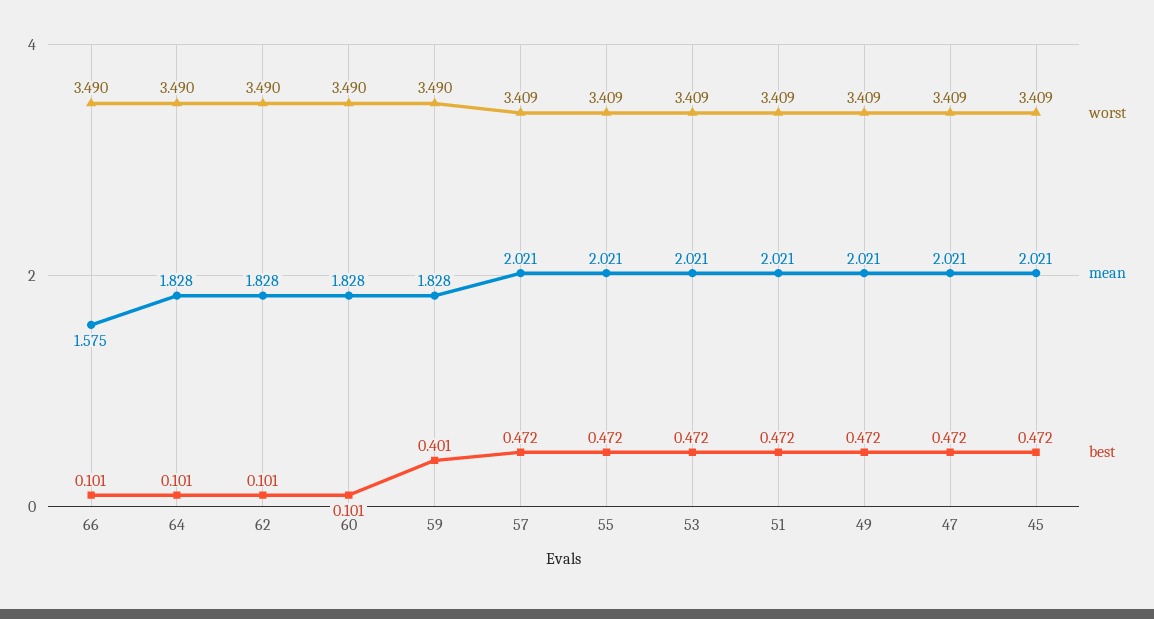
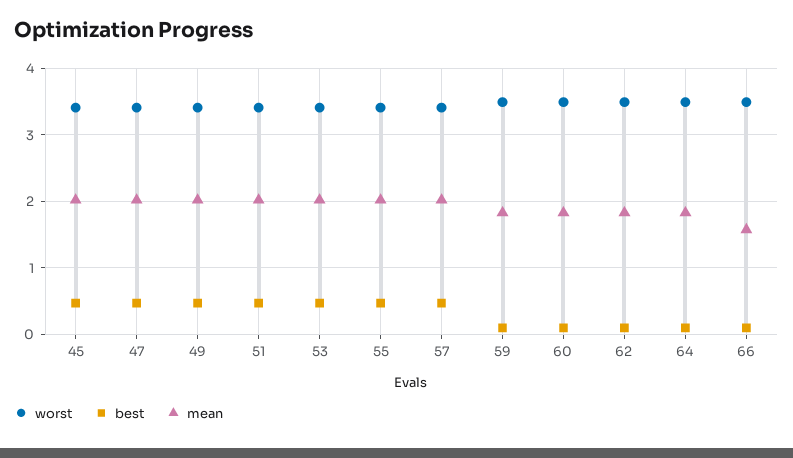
best, 59: 0.401 -> 0.1

